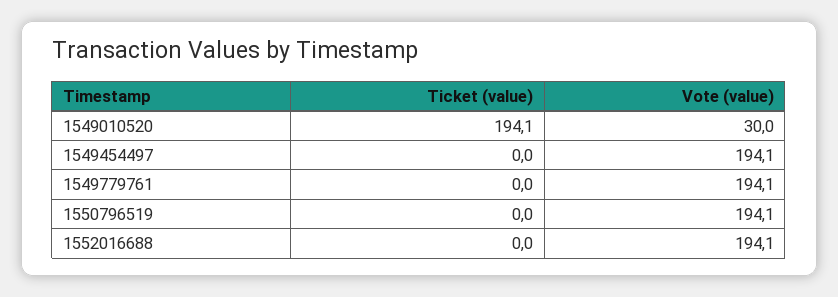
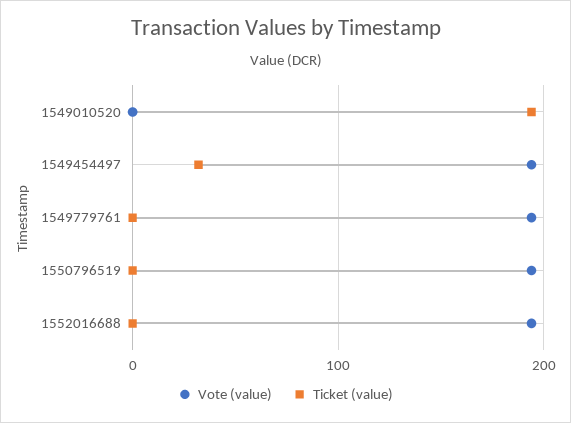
Vote (value), 1549010520: 30 -> 0
Ticket (value), 1549454497: 0 -> 30

